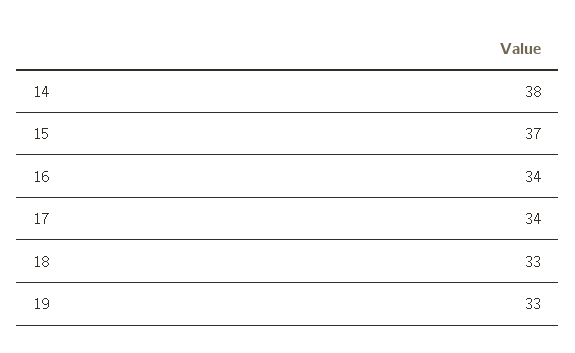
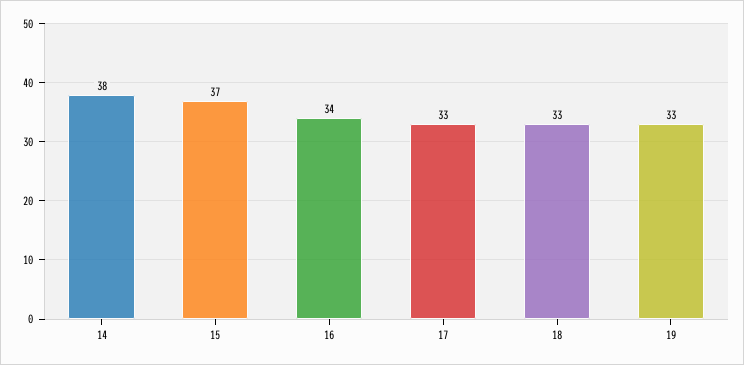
17: 34 -> 33

